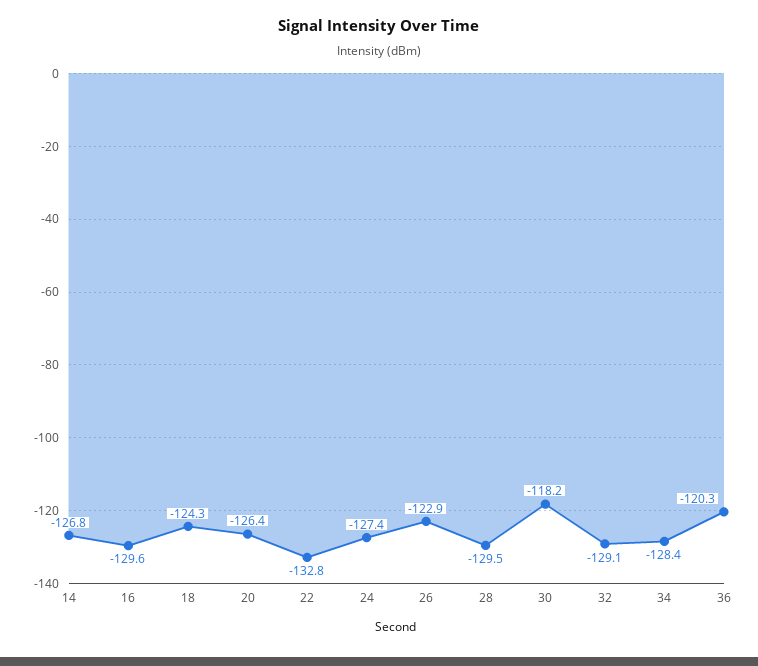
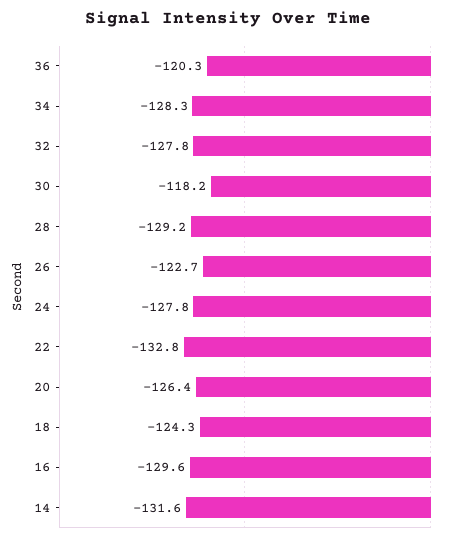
14: -126.8 -> -131.6
24: -127.4 -> -127.8
26: -122.9 -> -122.7
28: -129.5 -> -129.2
32: -129.1 -> -127.8
34: -128.4 -> -128.3

